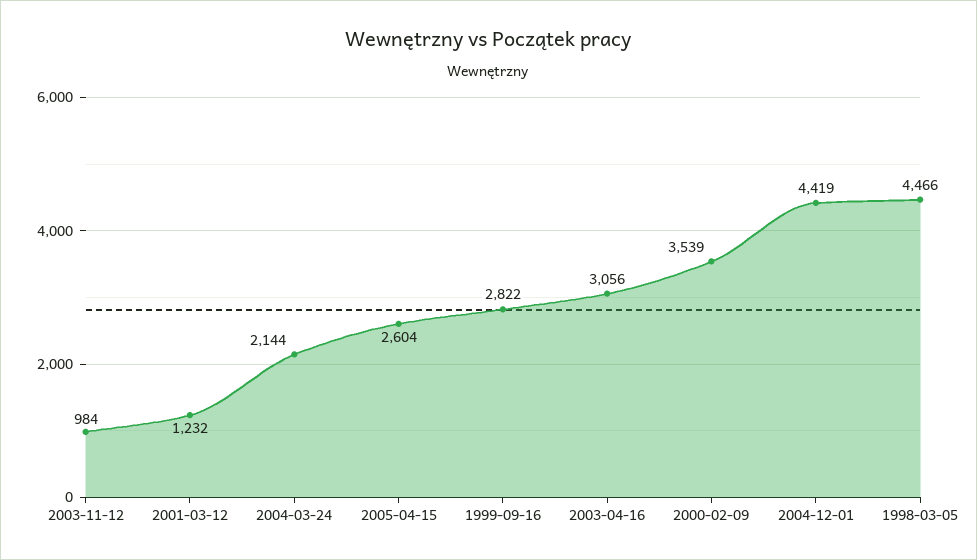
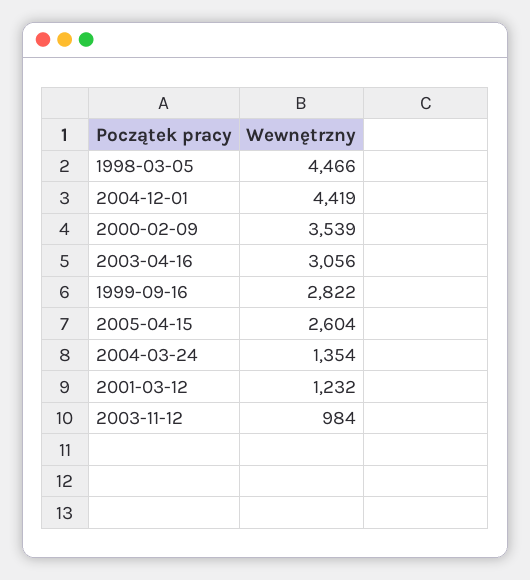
2004-03-24: 2144 -> 1354

